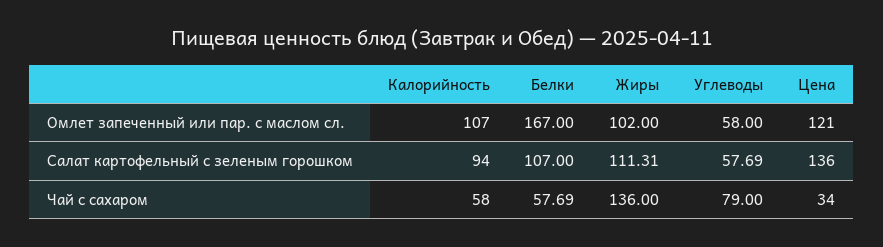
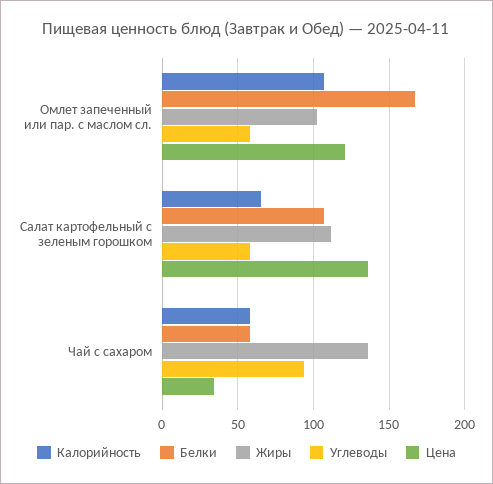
Калорийность, Салат картофельный с зеленым горошком: 94 -> 65
Углеводы, Чай с сахаром: 79 -> 95

